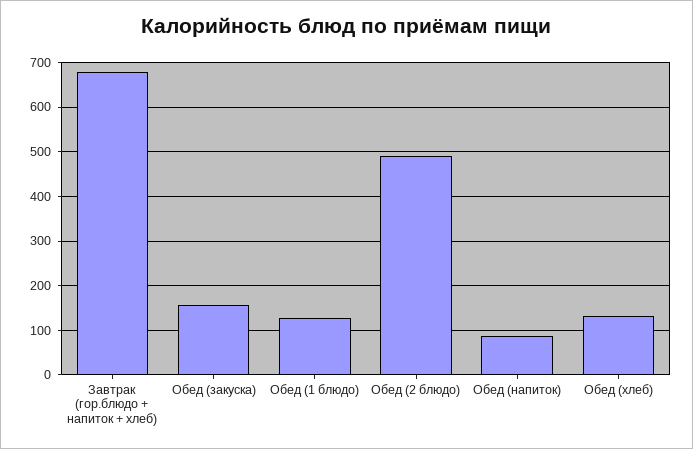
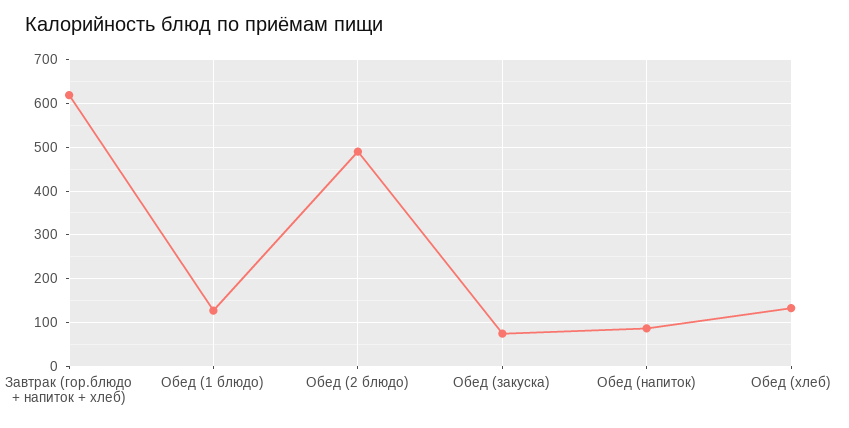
Завтрак (гор.блюдо + напиток + хлеб): 680 -> 620
Обед (закуска): 160 -> 80

